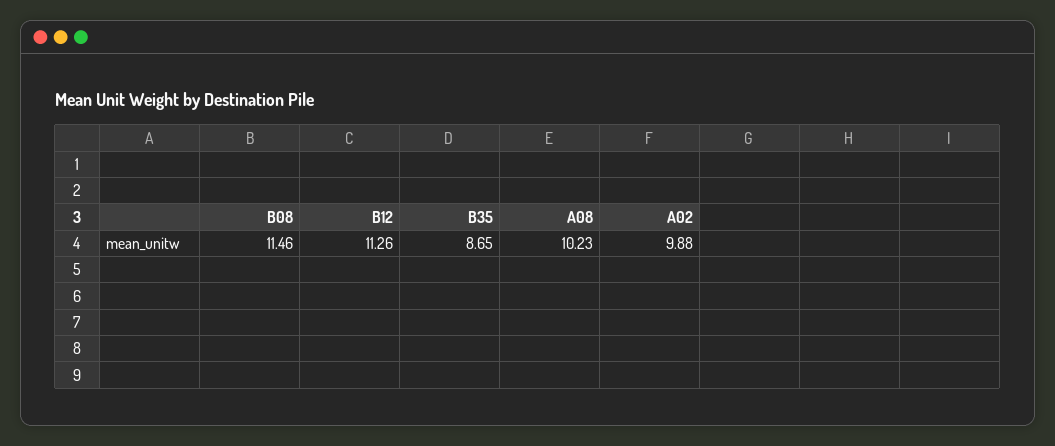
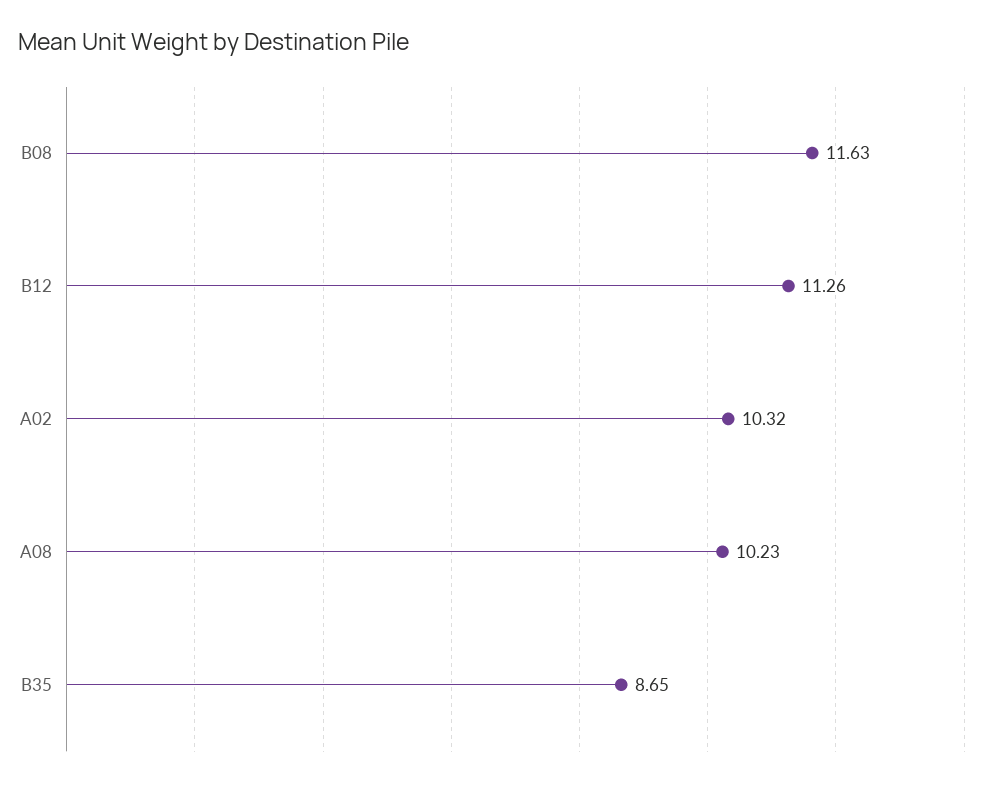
B08: 11.46 -> 11.63
A02: 9.88 -> 10.32

